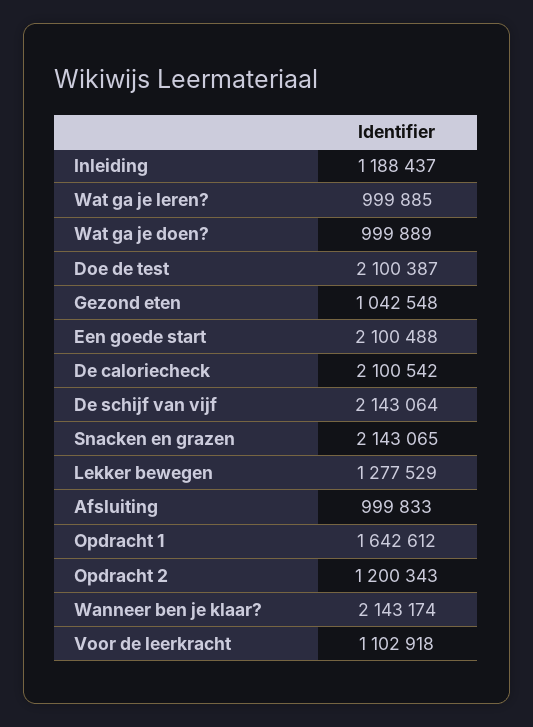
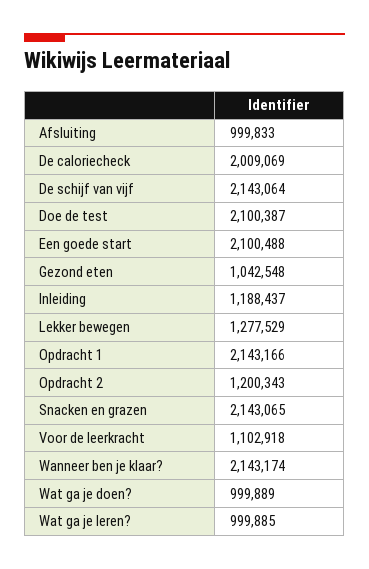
De caloriecheck: 2100542 -> 2009069
Opdracht 1: 1642612 -> 2143166

